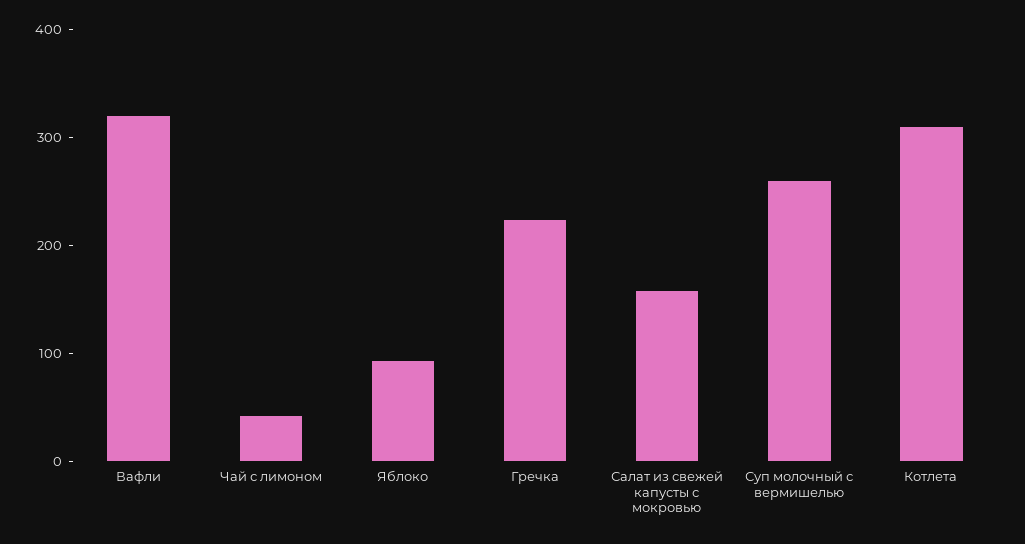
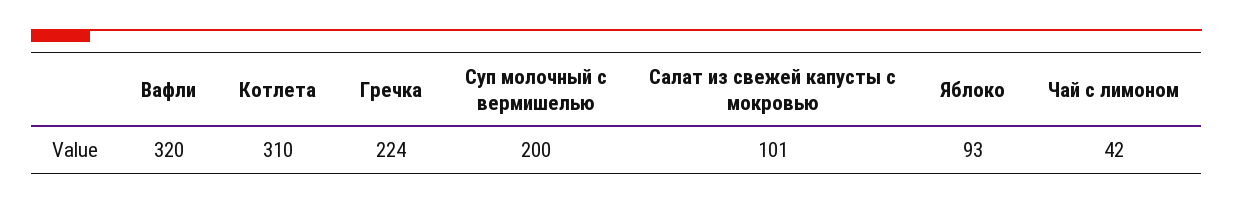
Салат из свежей капусты с мокровью: 160 -> 101
Суп молочный с вермишелью: 260 -> 200

